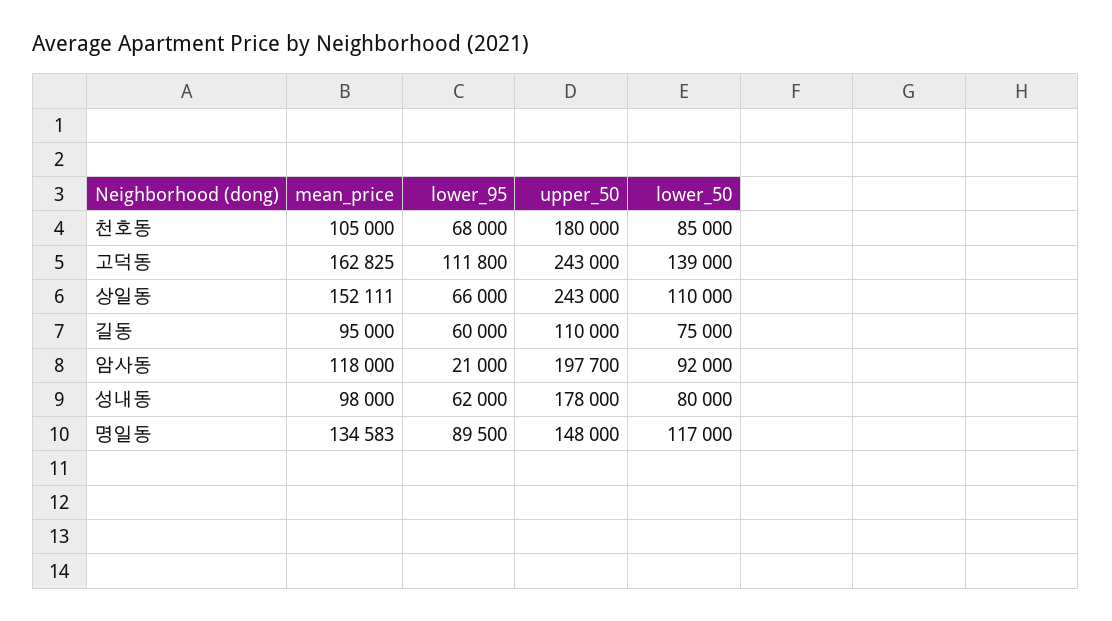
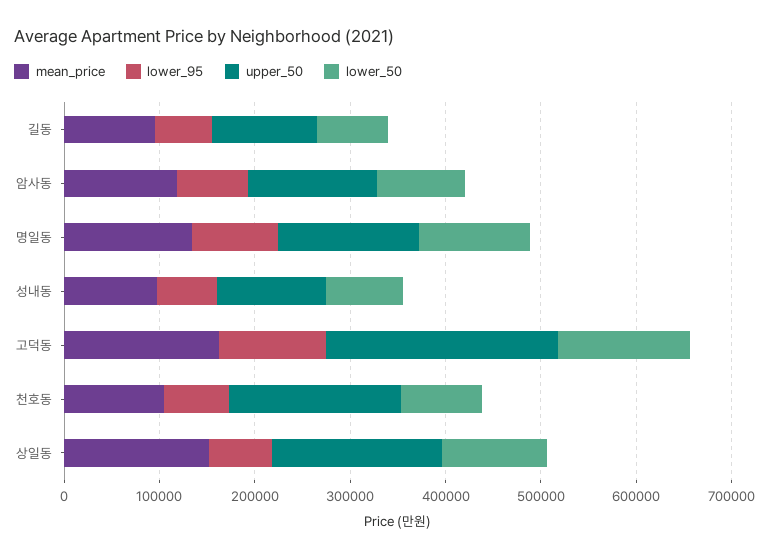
upper_50, 상일동: 243000 -> 180000
lower_95, 암사동: 21000 -> 80000
upper_50, 암사동: 197700 -> 140000
upper_50, 성내동: 178000 -> 120000

